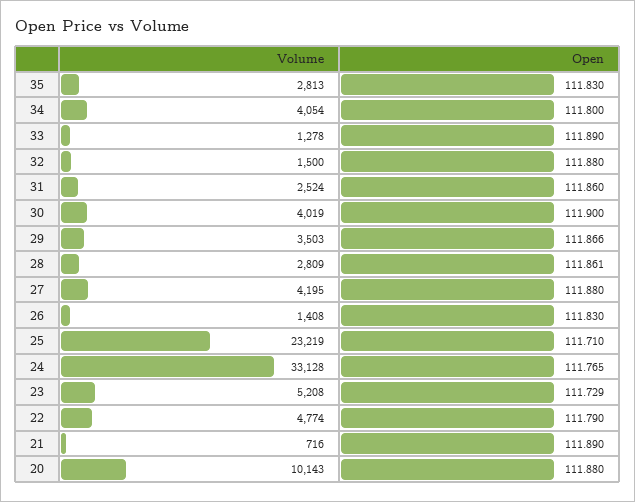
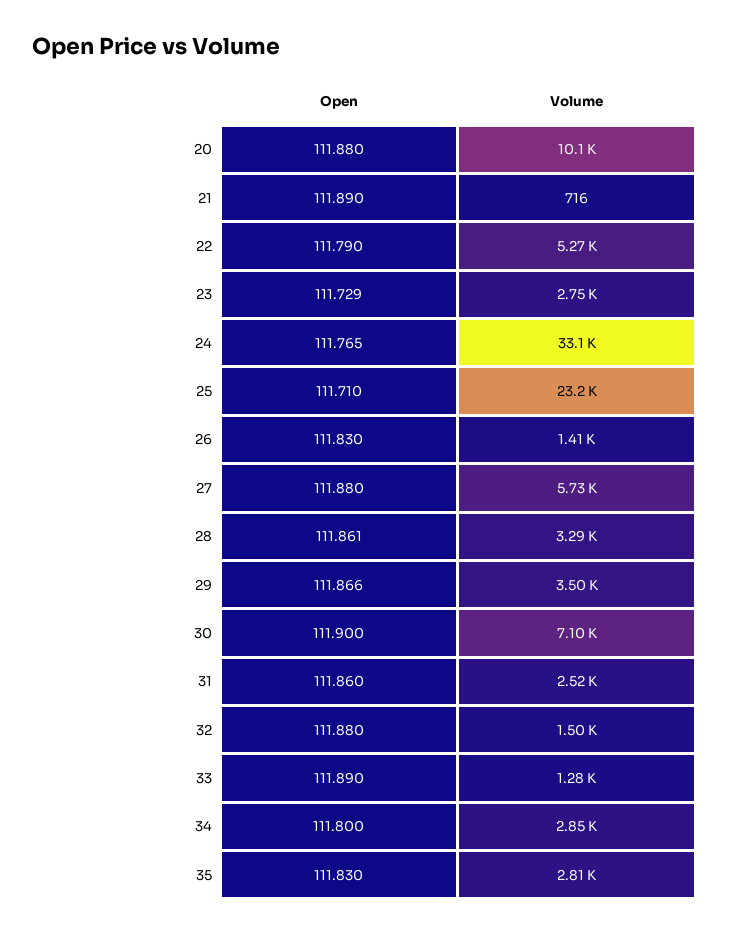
Volume, 34: 4054 -> 2850
Volume, 30: 4019 -> 7100
Volume, 28: 2809 -> 3290
Volume, 27: 4195 -> 5730
Volume, 23: 5208 -> 2750
Volume, 22: 4774 -> 5270

